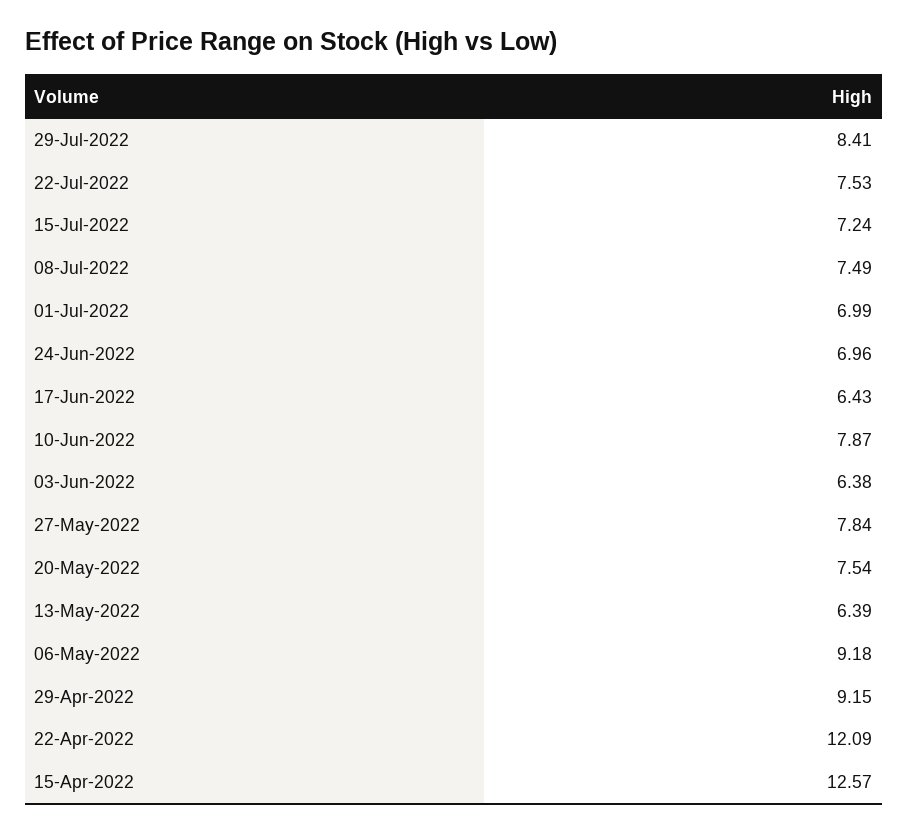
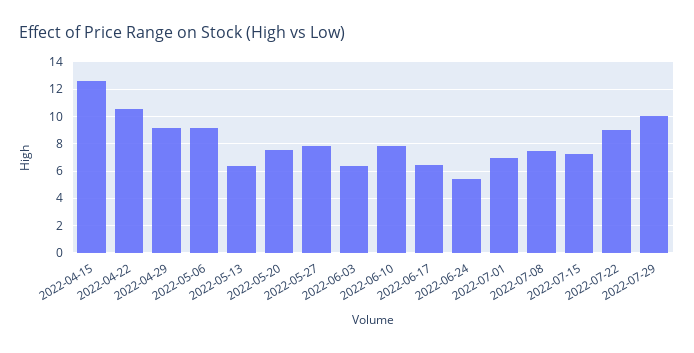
29-Jul-2022: 8.41 -> 10
22-Jul-2022: 7.53 -> 9
24-Jun-2022: 6.96 -> 5.5
22-Apr-2022: 12.09 -> 10.5

